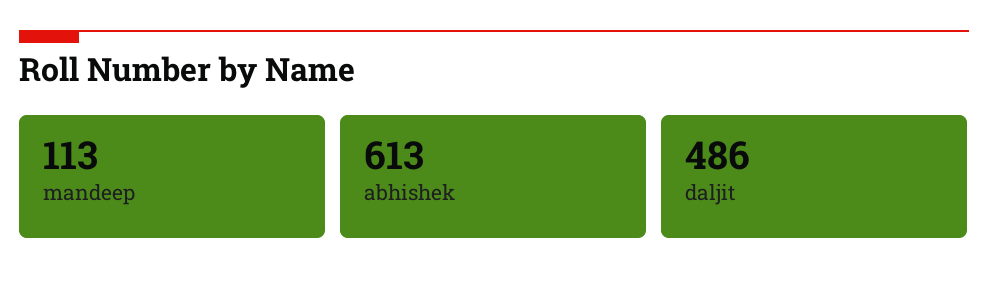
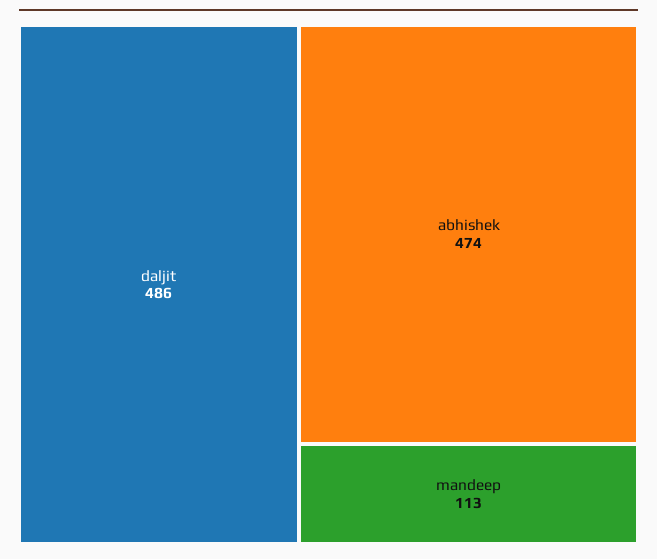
abhishek: 613 -> 474

